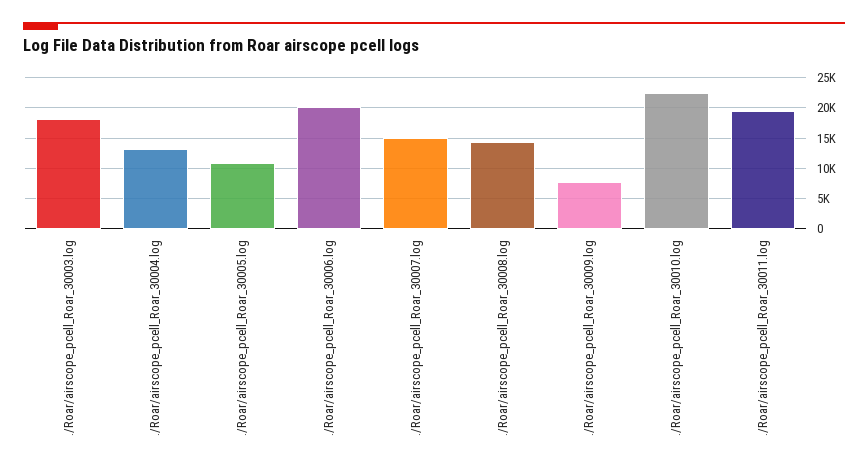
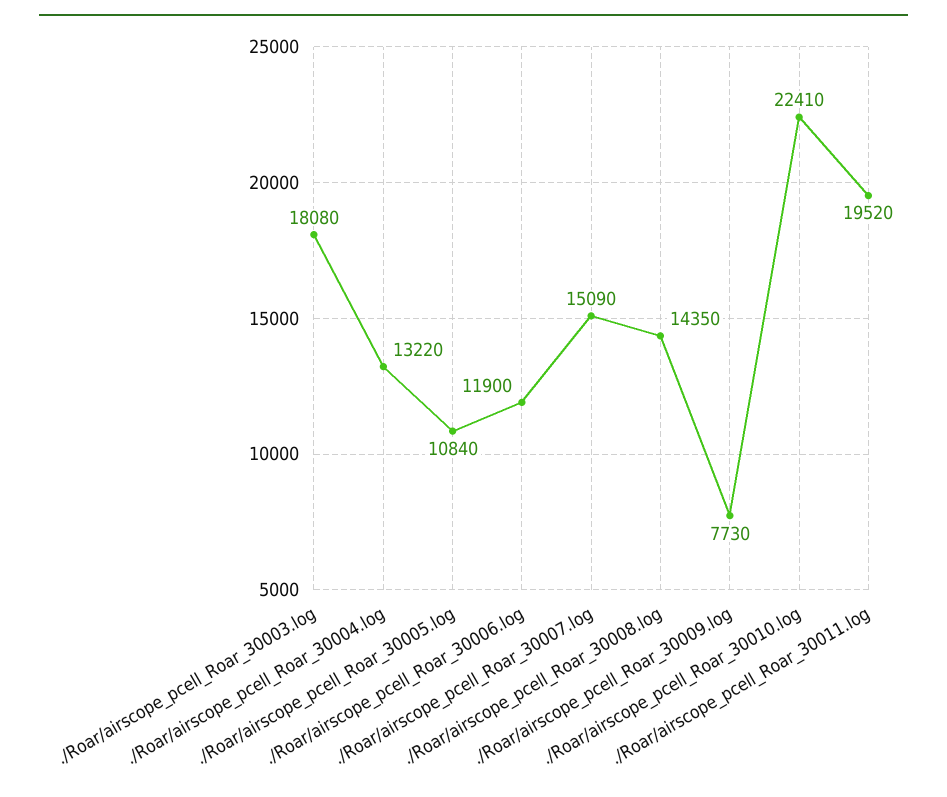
./Roar/airscope_pcell_Roar_30006.log: 20000 -> 11900

